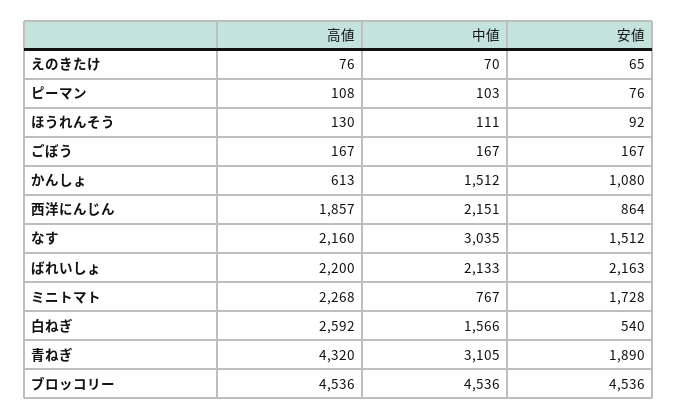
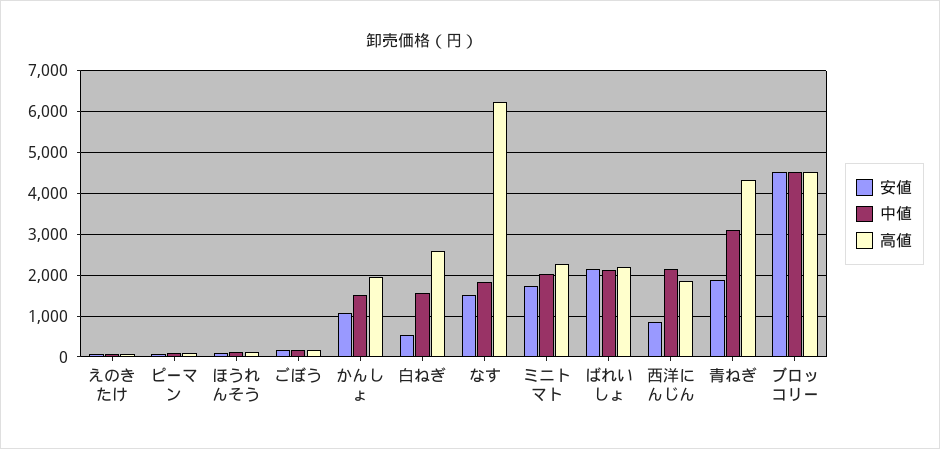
高値, かんしょ: 613 -> 2000
高値, なす: 2160 -> 6200
中値, なす: 3035 -> 1800
中値, ミニトマト: 767 -> 2000

